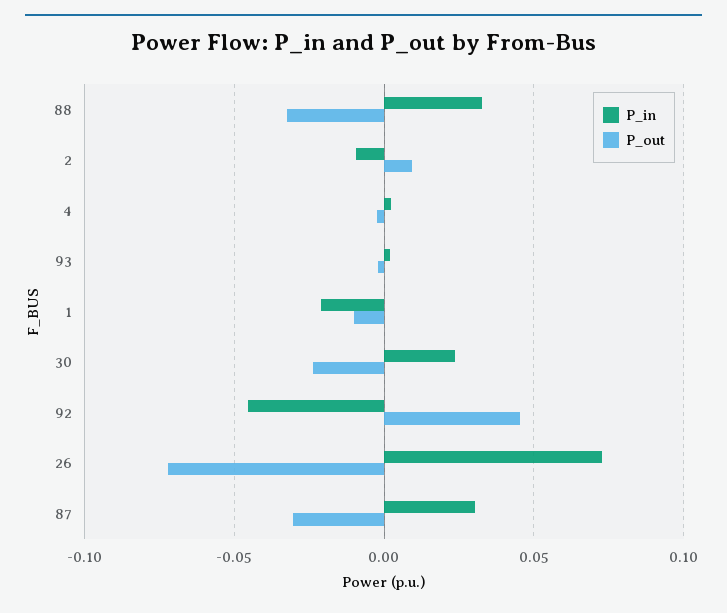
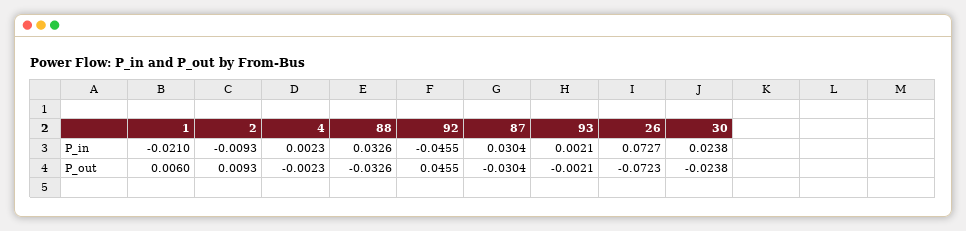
P_out, 1: -0.01 -> 0.006

